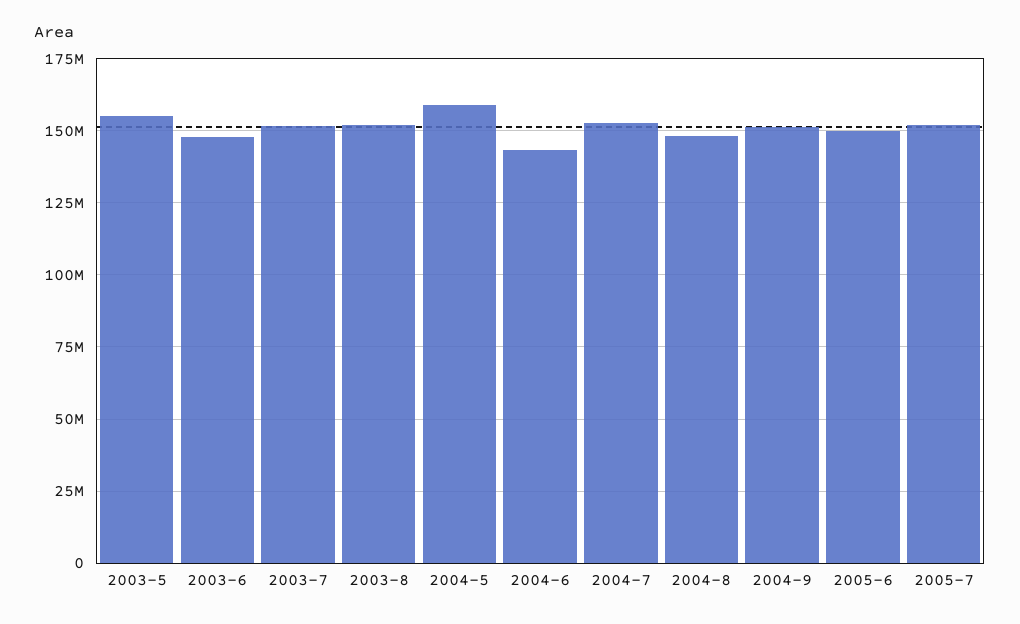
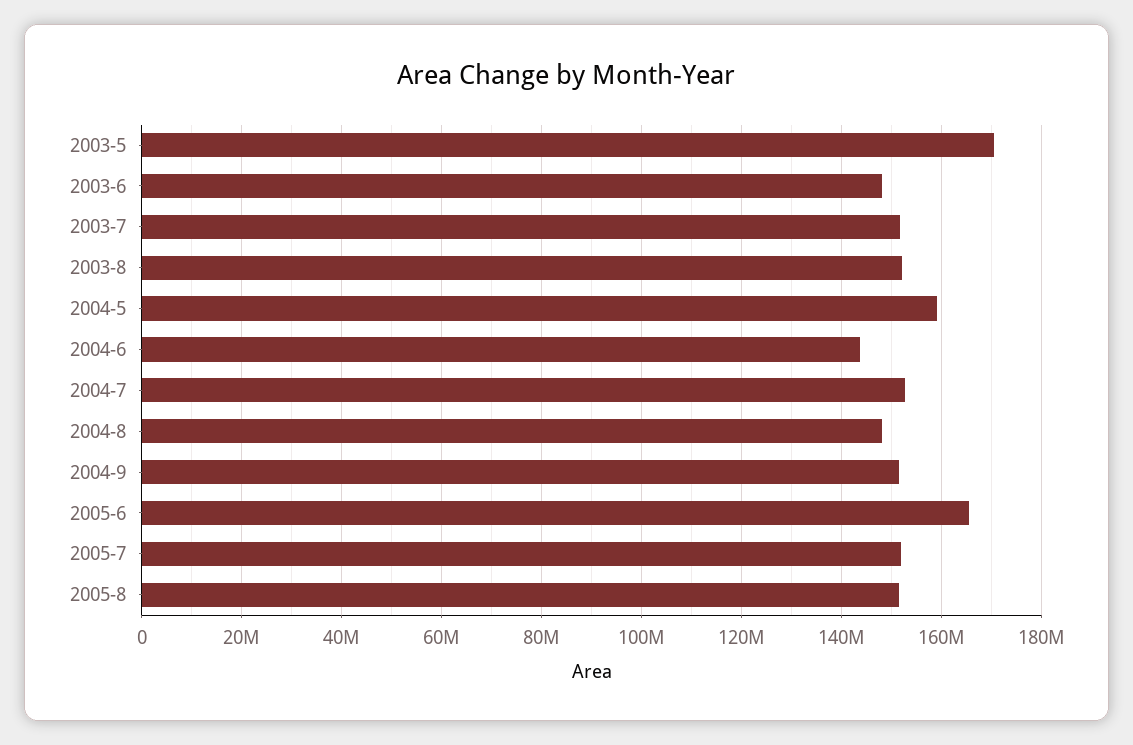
2003-5: 155000000 -> 170000000
2005-6: 150000000 -> 166000000
2005-8: none -> 152000000

